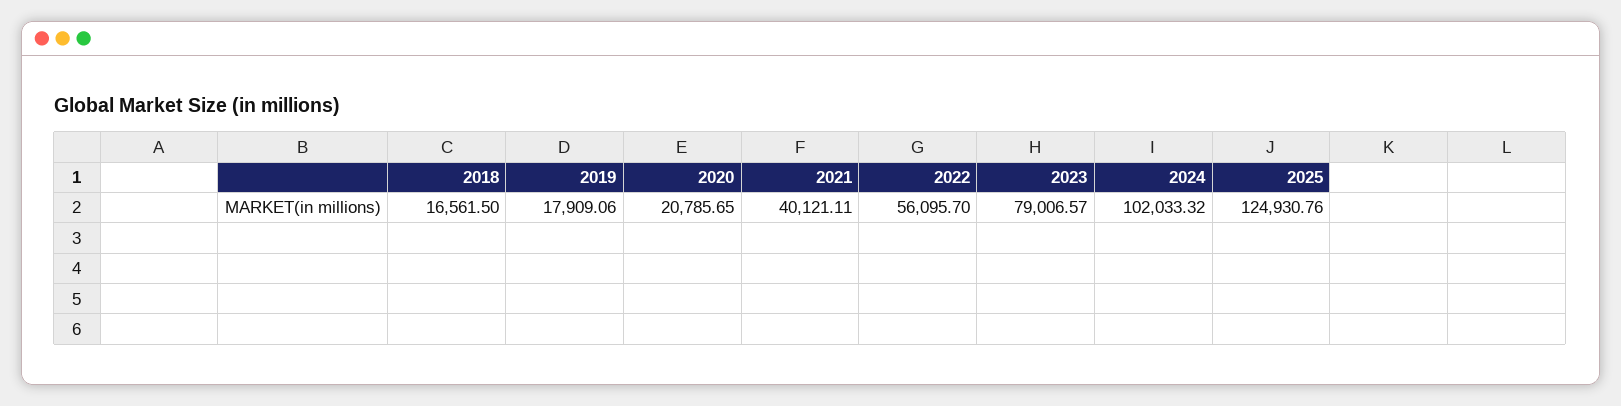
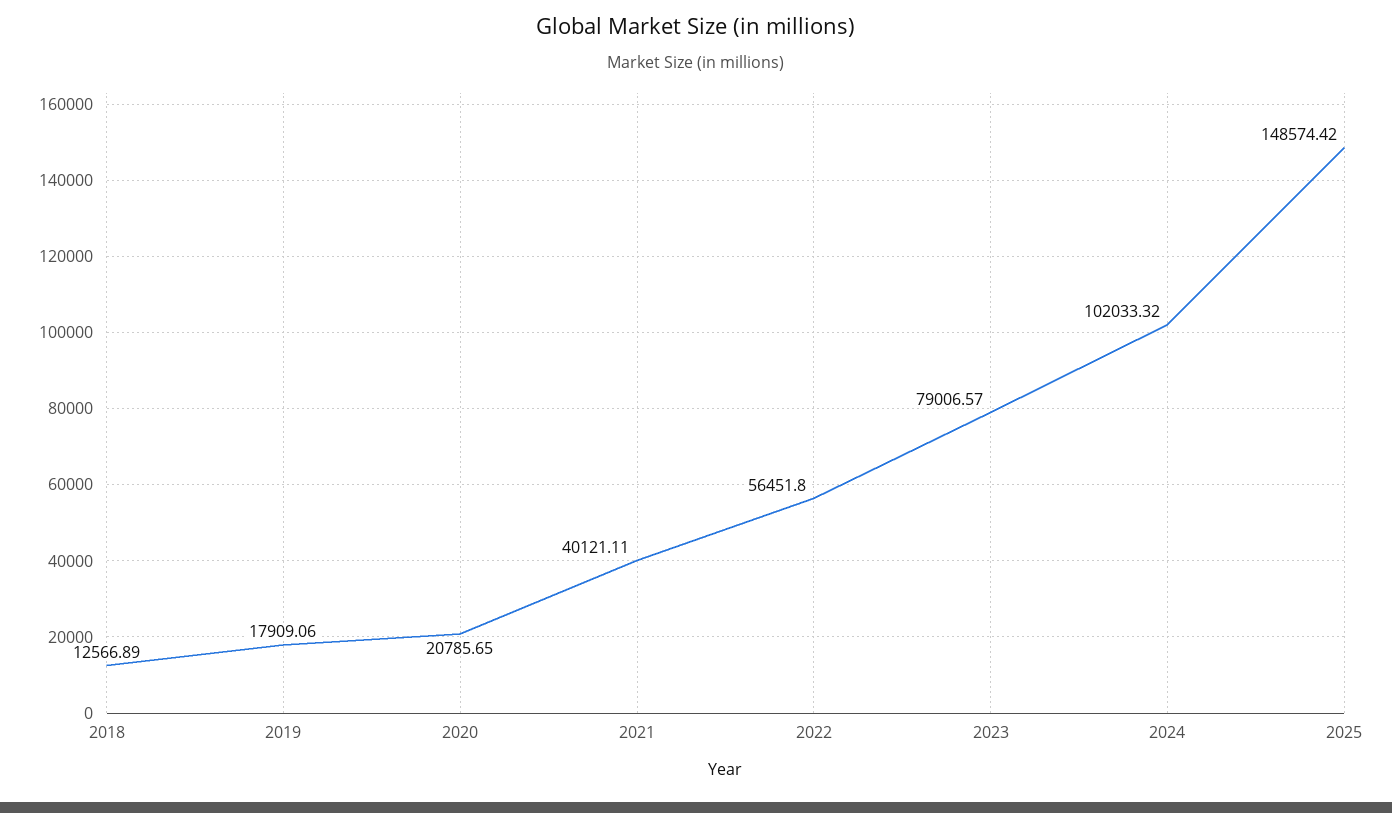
2018: 16561.5 -> 12566.89
2022: 56095.7 -> 56451.8
2025: 124930.76 -> 148574.42

